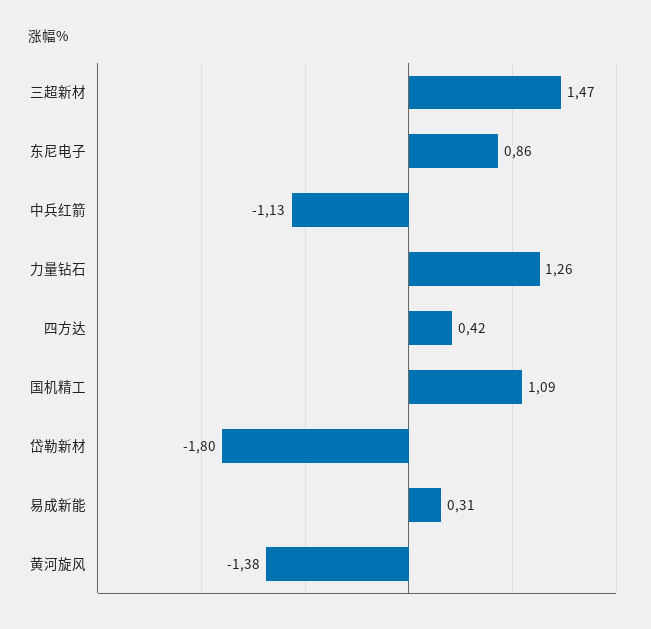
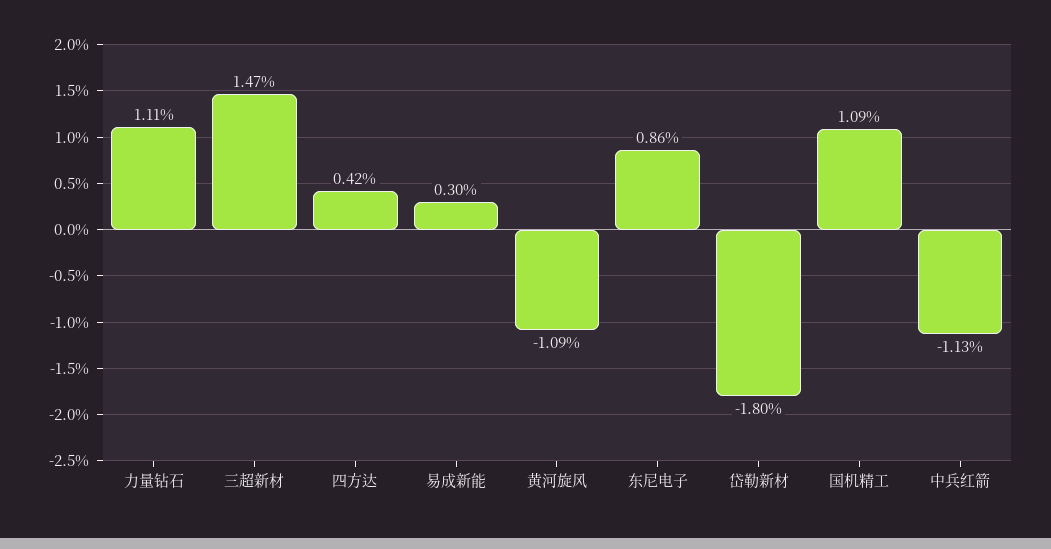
力量钻石: 1.26 -> 1.11
易成新能: 0.31 -> 0.3
黄河旋风: -1.38 -> -1.09

